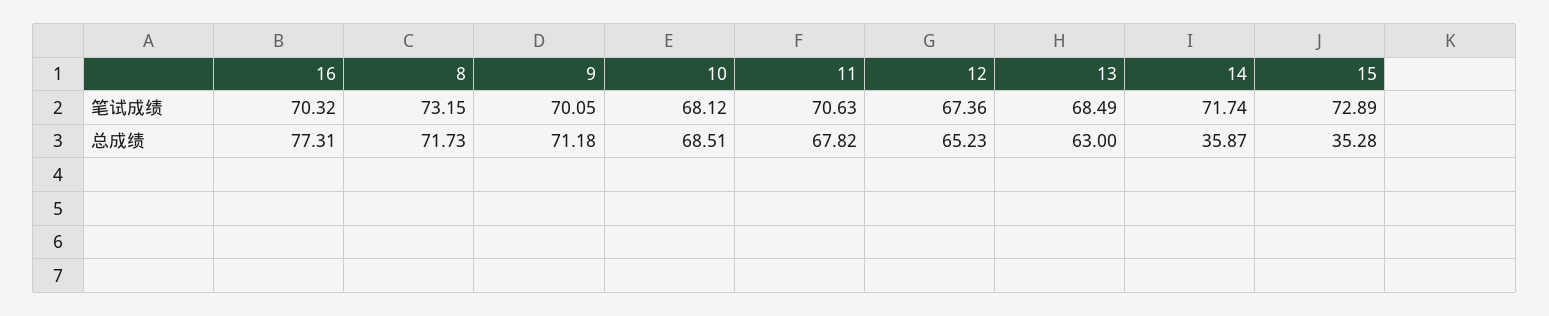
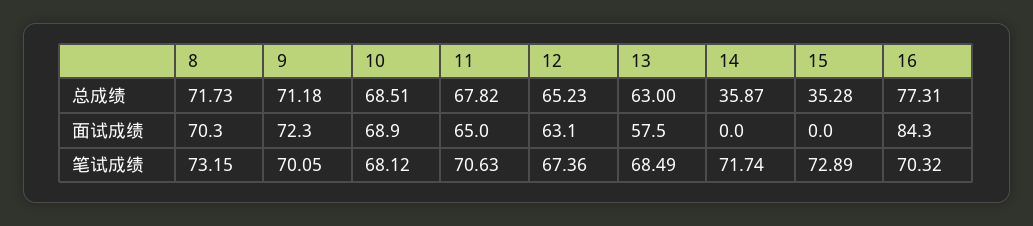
8, 面试成绩: none -> 70.3
9, 面试成绩: none -> 72.3
10, 面试成绩: none -> 68.9
11, 面试成绩: none -> 65
12, 面试成绩: none -> 63.1
13, 面试成绩: none -> 57.5
14, 面试成绩: none -> 0
15, 面试成绩: none -> 0
16, 面试成绩: none -> 84.3

